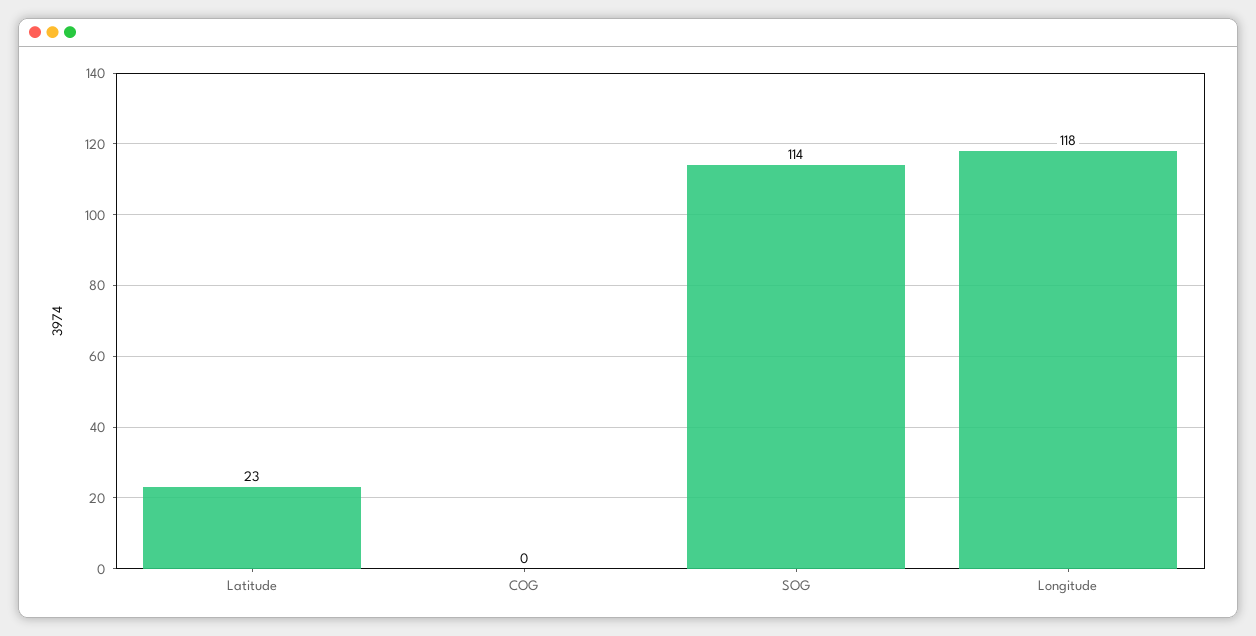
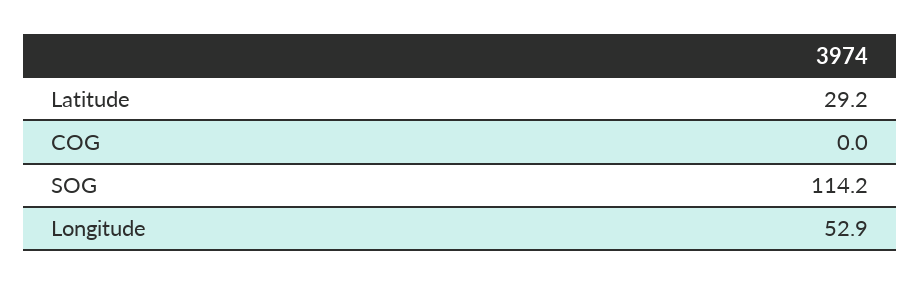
Latitude: 23 -> 29.2
Longitude: 118 -> 52.9

